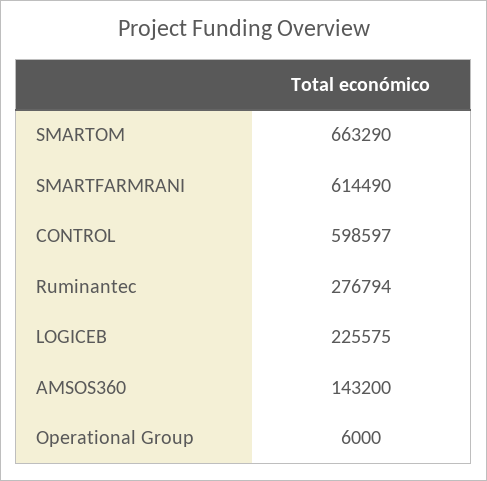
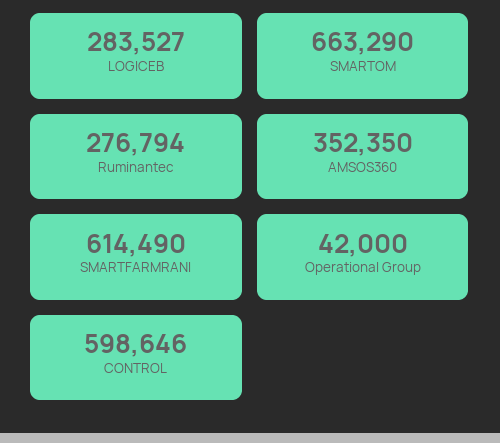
CONTROL: 598597 -> 598646
LOGICEB: 225575 -> 283527
AMSOS360: 143200 -> 352350
Operational Group: 6000 -> 42000

